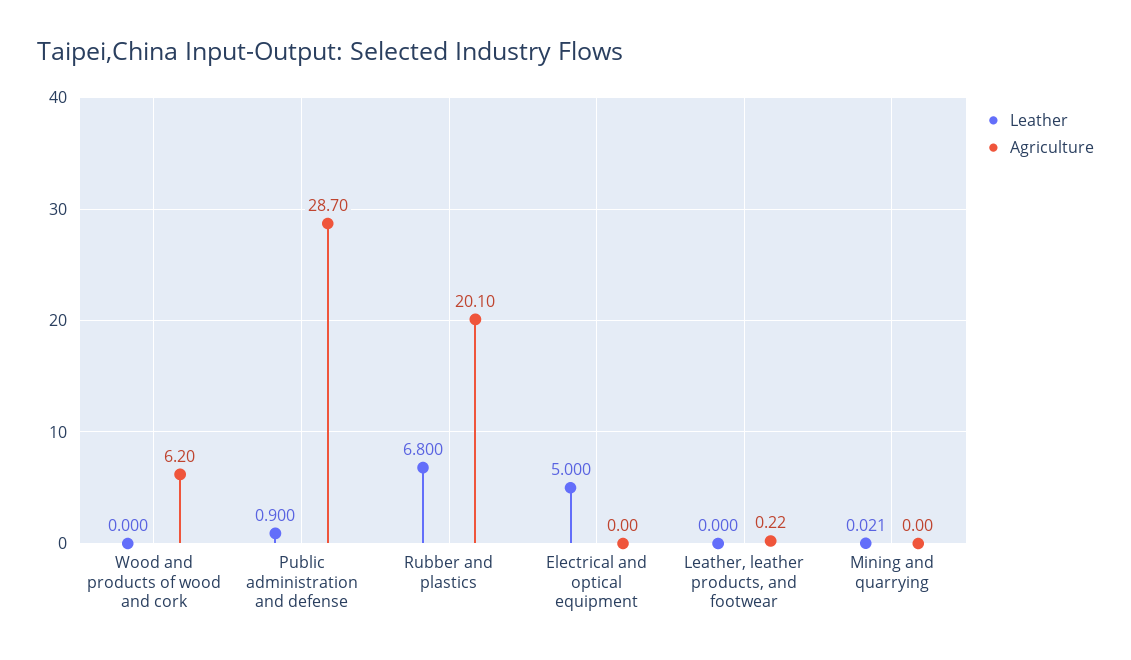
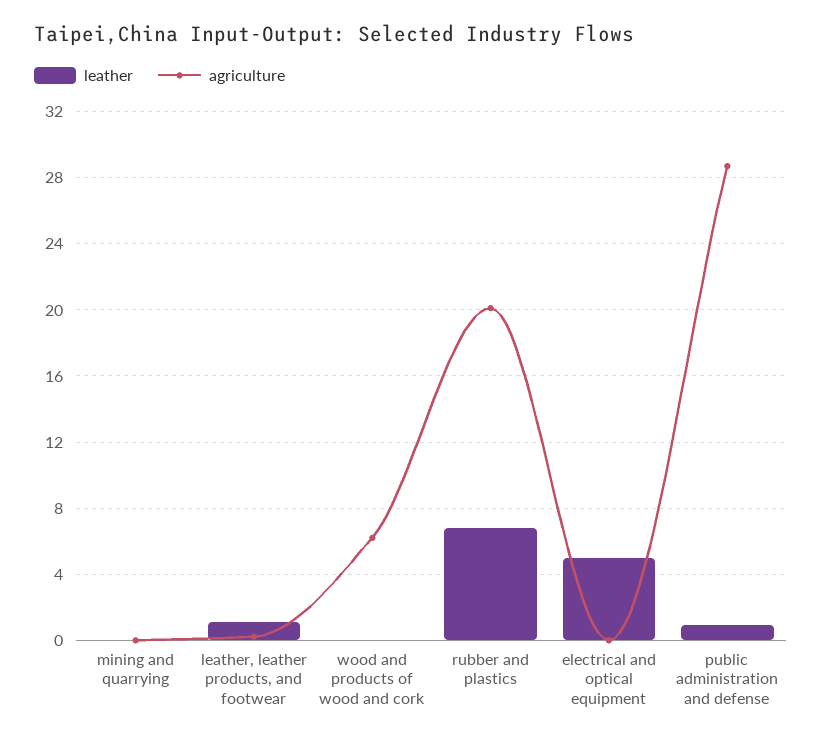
Leather, Leather, leather products, and footwear: 0 -> 1

